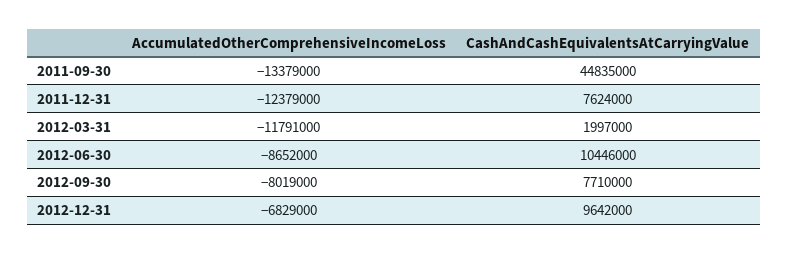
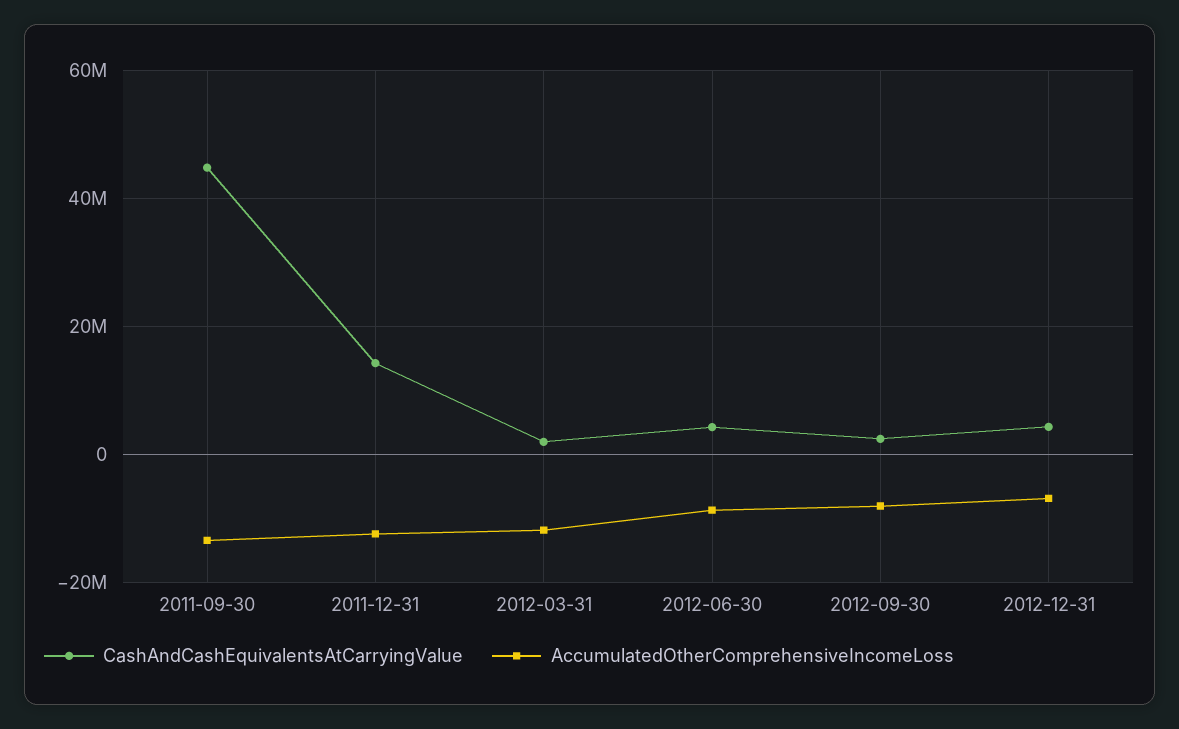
CashAndCashEquivalentsAtCarryingValue, 2011-12-31: 7624000 -> 14000000
CashAndCashEquivalentsAtCarryingValue, 2012-06-30: 10446000 -> 4000000
CashAndCashEquivalentsAtCarryingValue, 2012-09-30: 7710000 -> 2000000
CashAndCashEquivalentsAtCarryingValue, 2012-12-31: 9642000 -> 4000000

